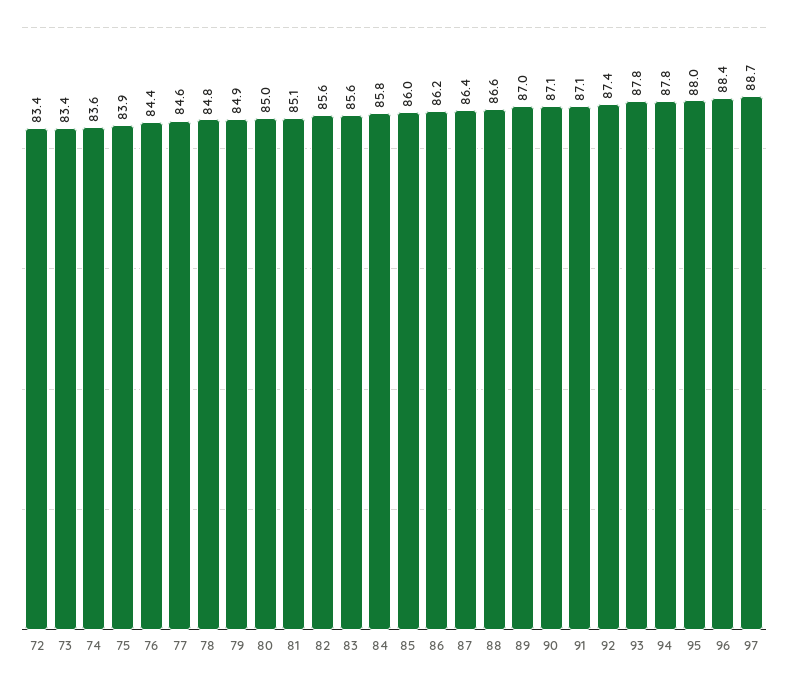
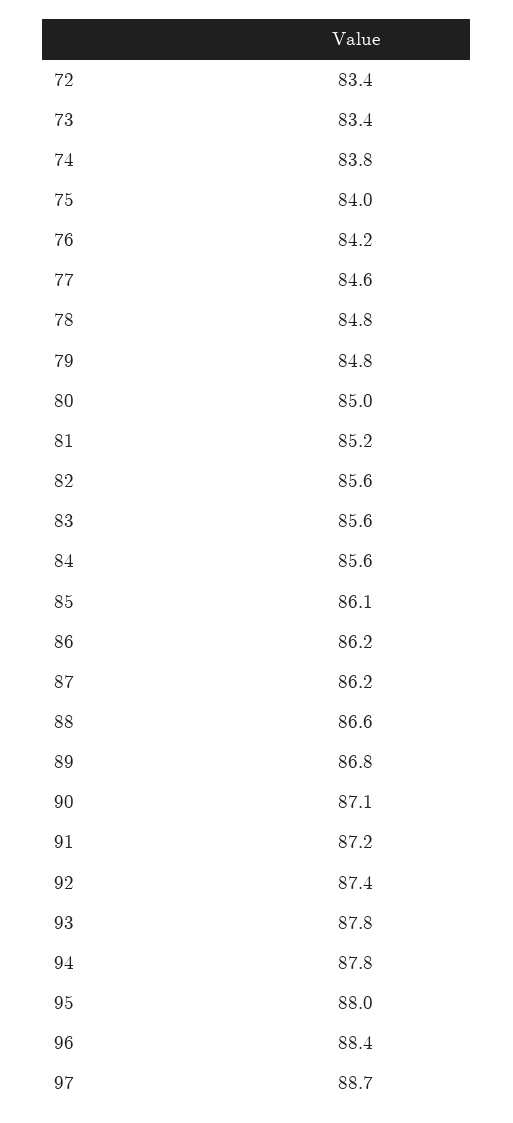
74: 83.6 -> 83.8
75: 83.9 -> 84
76: 84.4 -> 84.2
79: 84.9 -> 84.8
81: 85.1 -> 85.2
84: 85.8 -> 85.6
85: 86 -> 86.1
87: 86.4 -> 86.2
89: 87 -> 86.8
91: 87.1 -> 87.2

